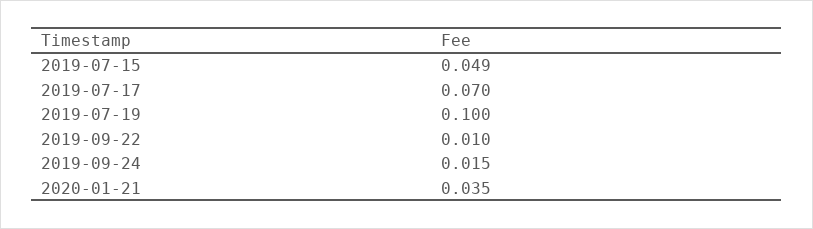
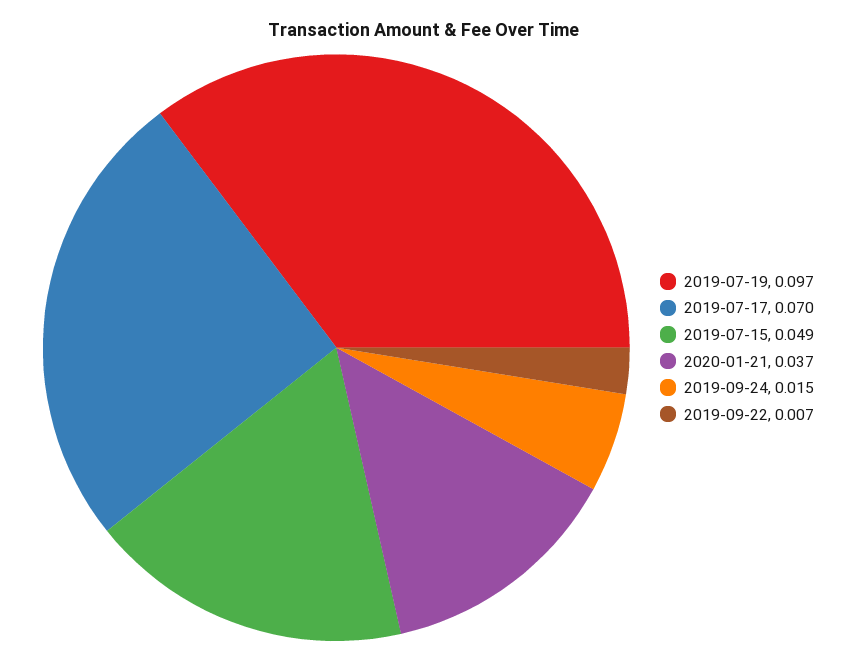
2019-07-19: 0.1 -> 0.097
2019-09-22: 0.01 -> 0.007
2020-01-21: 0.035 -> 0.037

